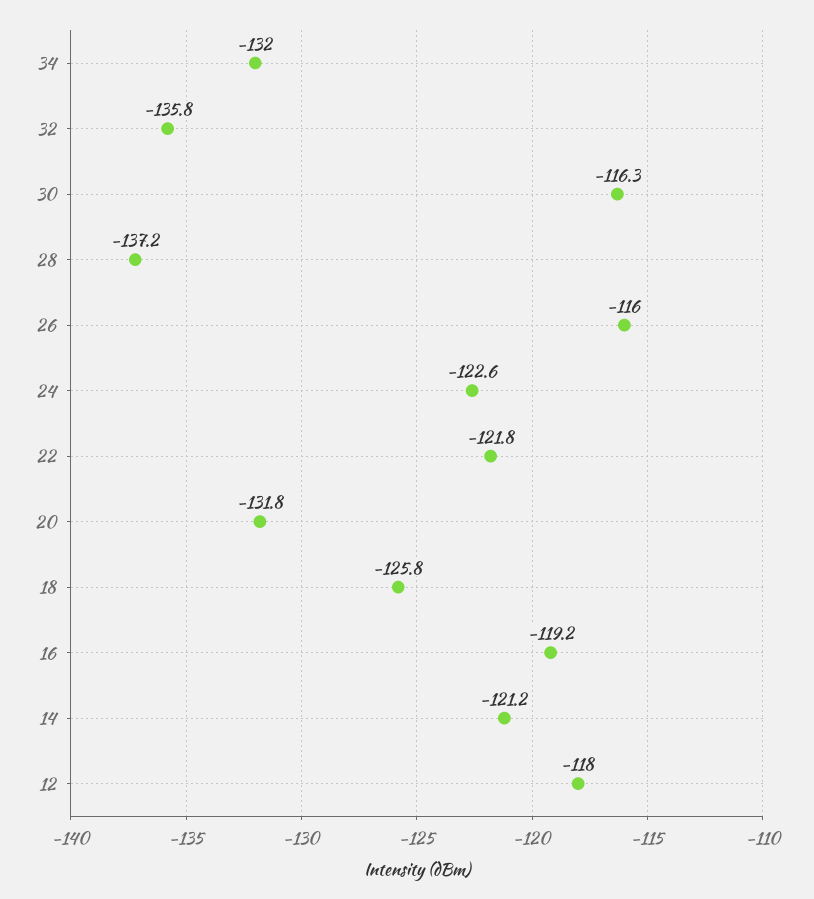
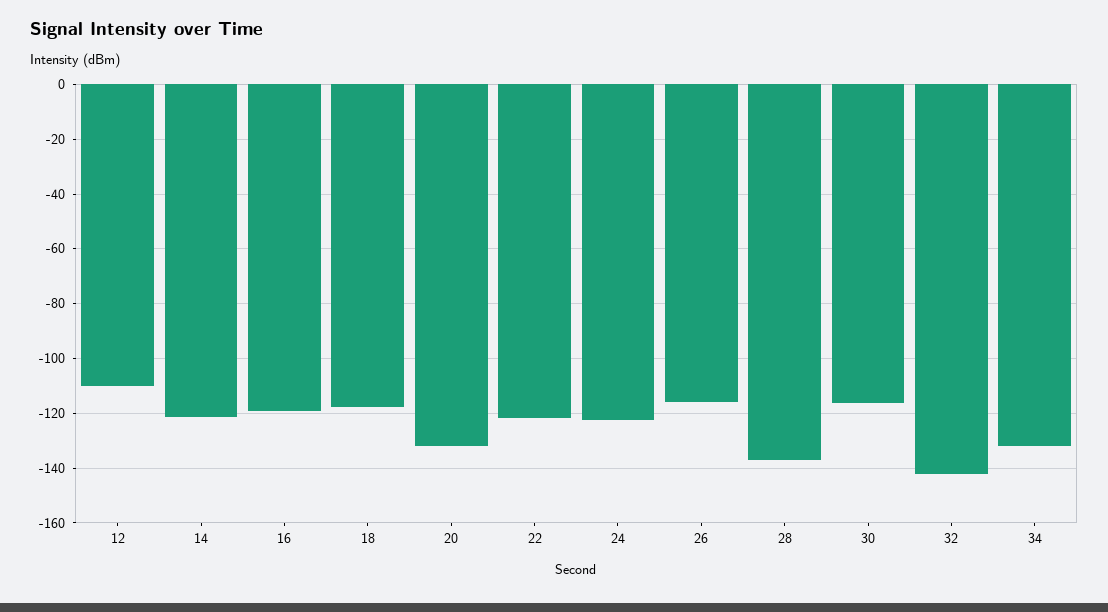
32: -135.8 -> -142.5
18: -125.8 -> -117.5
12: -118 -> -110

